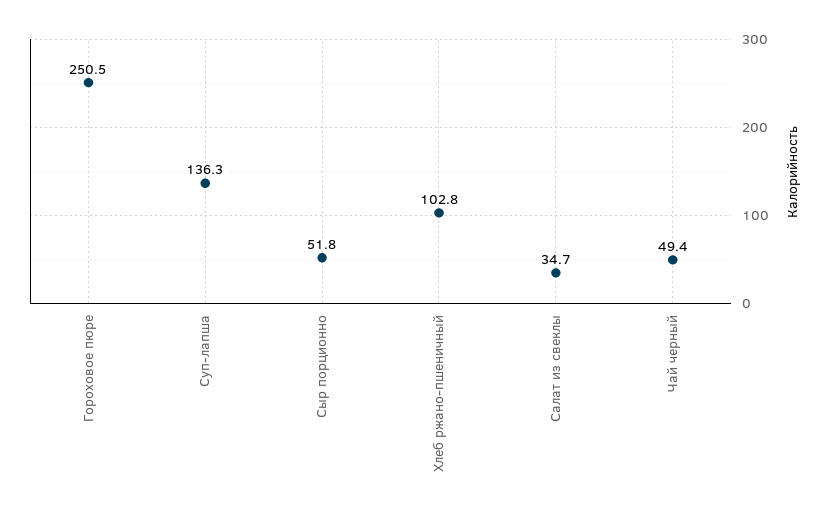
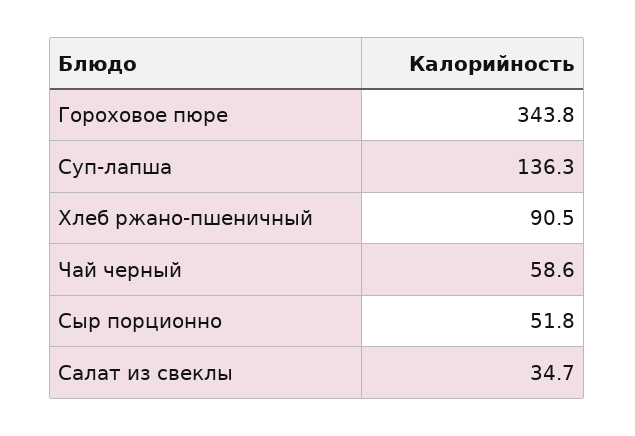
Гороховое пюре: 250.5 -> 343.8
Хлеб ржано-пшеничный: 102.8 -> 90.5
Чай черный: 49.4 -> 58.6

